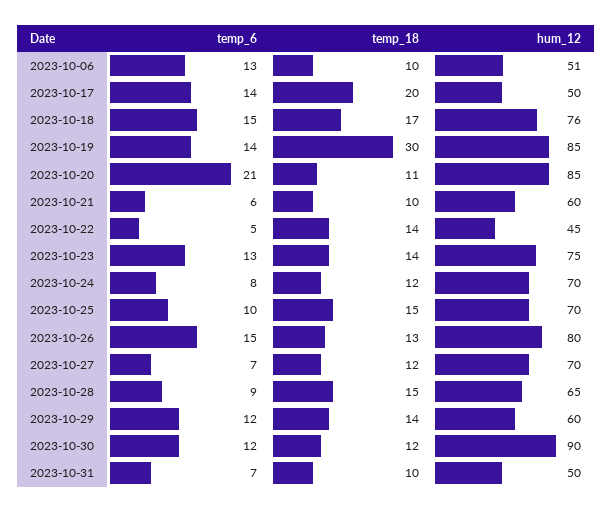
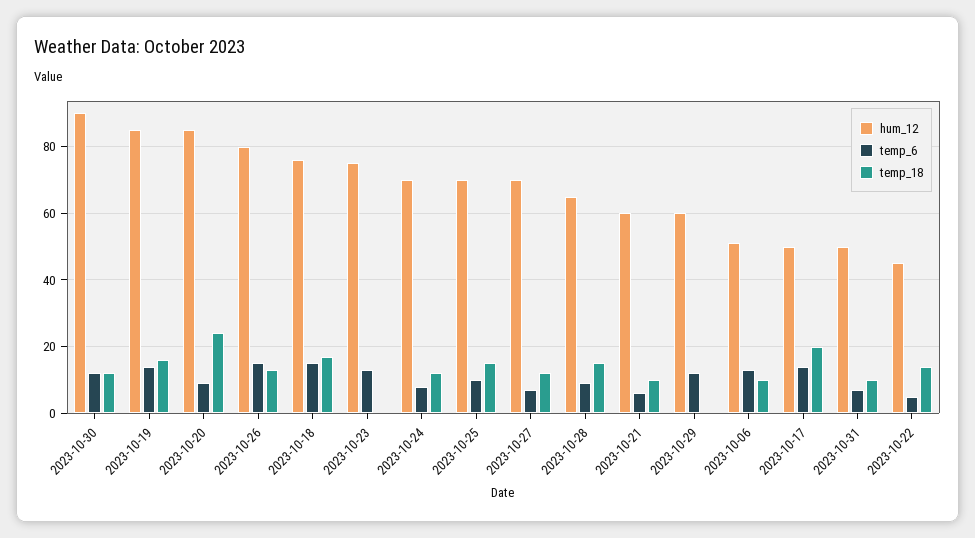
temp_18, 2023-10-19: 30 -> 15
temp_6, 2023-10-20: 21 -> 10
temp_18, 2023-10-20: 11 -> 25
temp_18, 2023-10-23: 14 -> 0
temp_18, 2023-10-29: 14 -> 0

